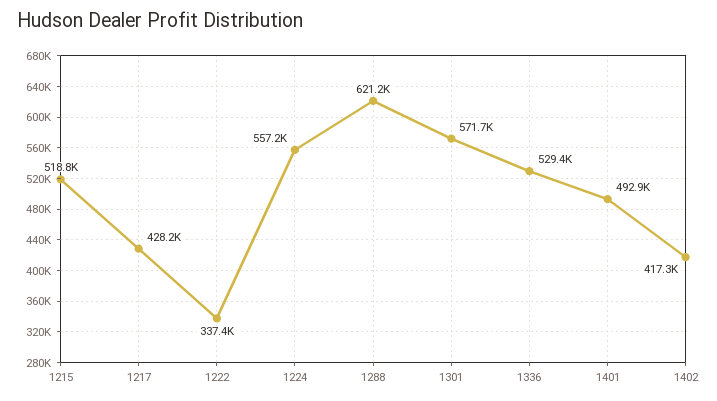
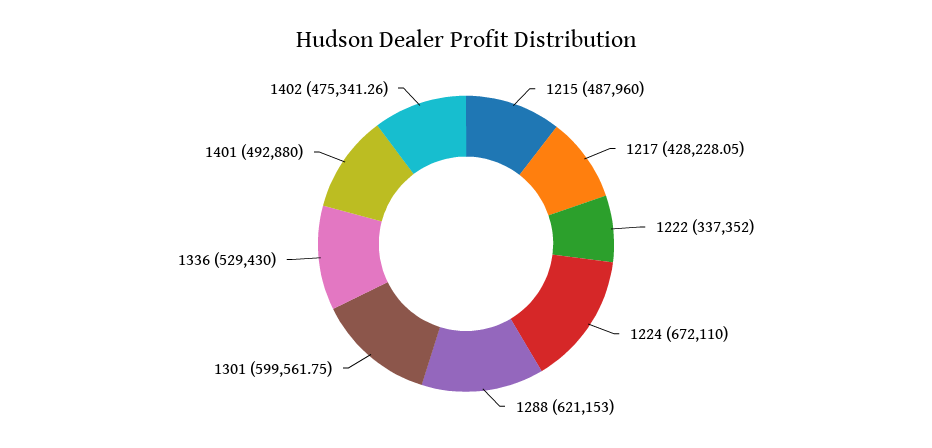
1215: 518800 -> 487960
1224: 557200 -> 672110
1301: 571700 -> 599561.75
1402: 417300 -> 475341.26

